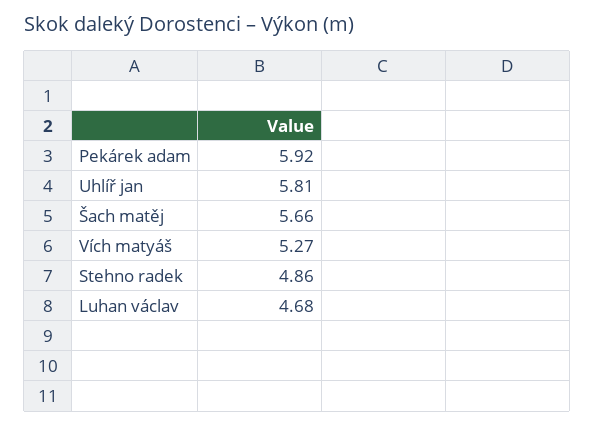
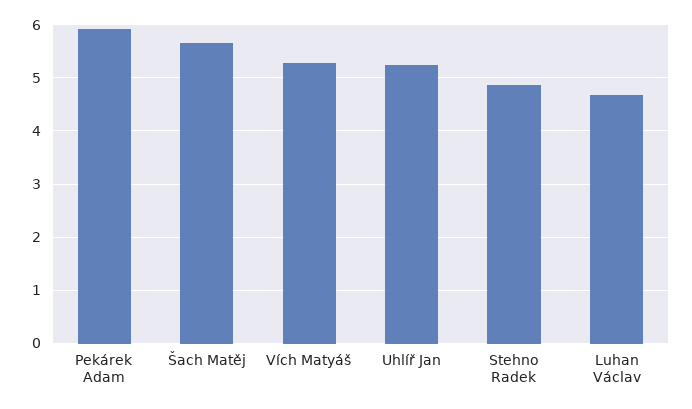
Uhlíř jan: 5.81 -> 5.2

